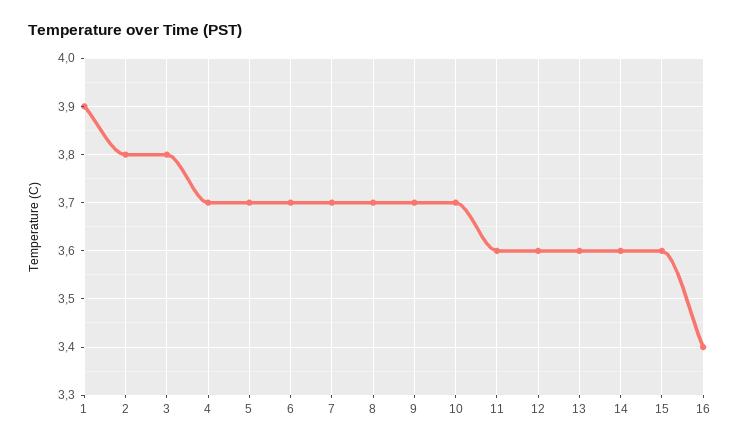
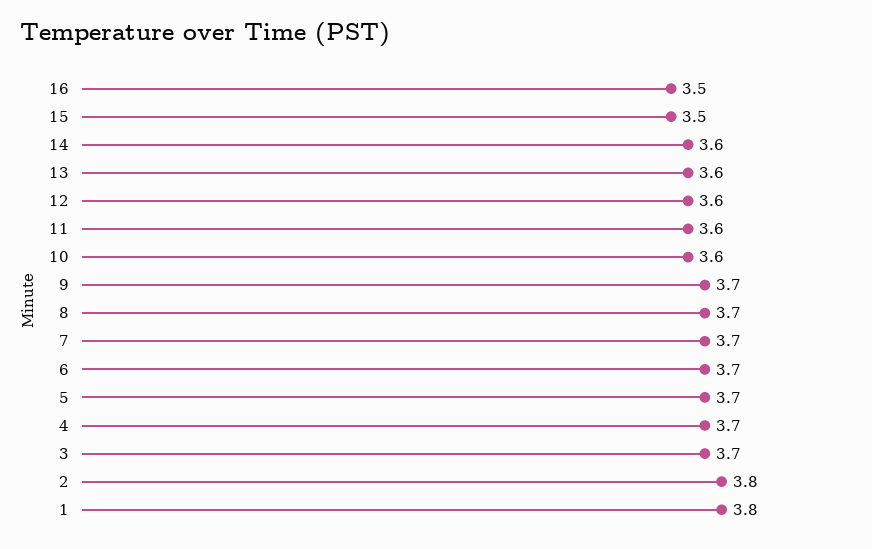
1: 3.9 -> 3.8
3: 3.8 -> 3.7
10: 3.7 -> 3.6
15: 3.6 -> 3.5
16: 3.4 -> 3.5

